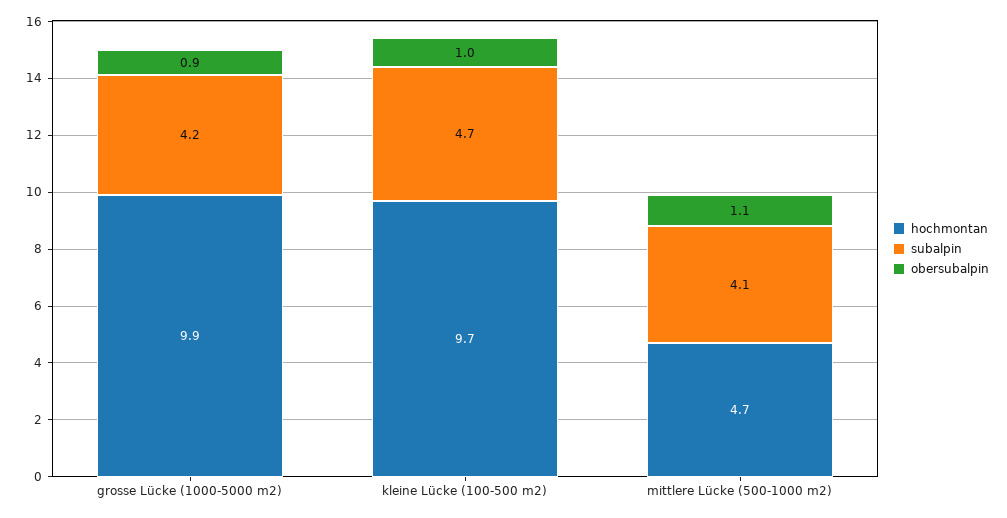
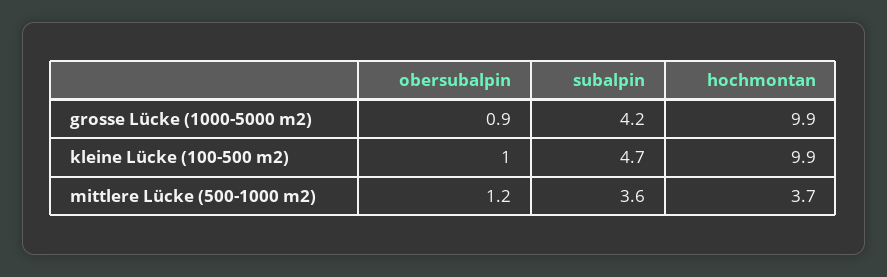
hochmontan, kleine Lücke (100-500 m2): 9.7 -> 9.9
hochmontan, mittlere Lücke (500-1000 m2): 4.7 -> 3.7
subalpin, mittlere Lücke (500-1000 m2): 4.1 -> 3.6
obersubalpin, mittlere Lücke (500-1000 m2): 1.1 -> 1.2

